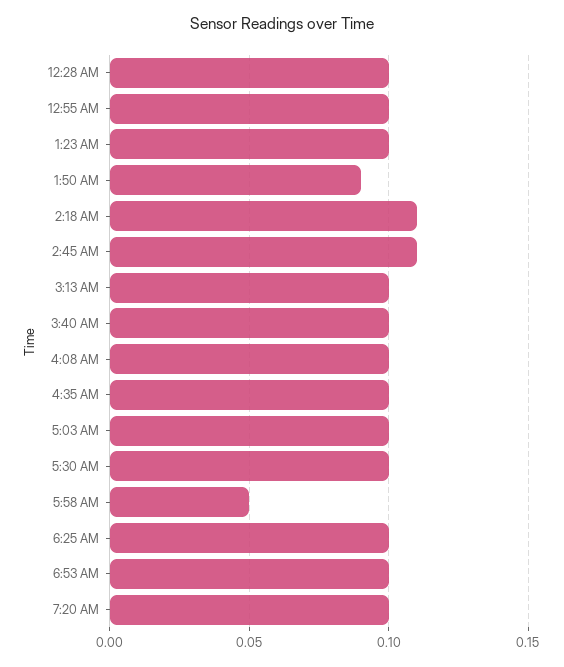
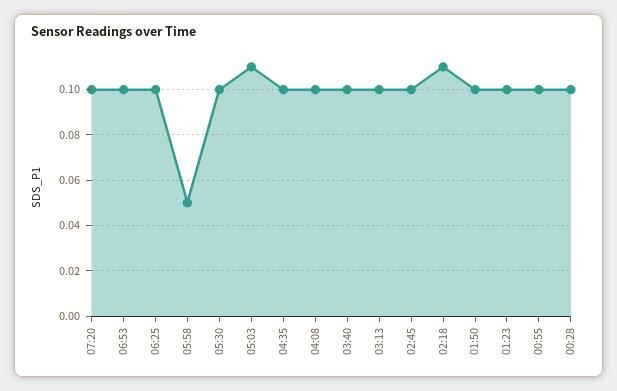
1:50 AM: 0.09 -> 0.1
2:45 AM: 0.11 -> 0.1
5:03 AM: 0.1 -> 0.11

